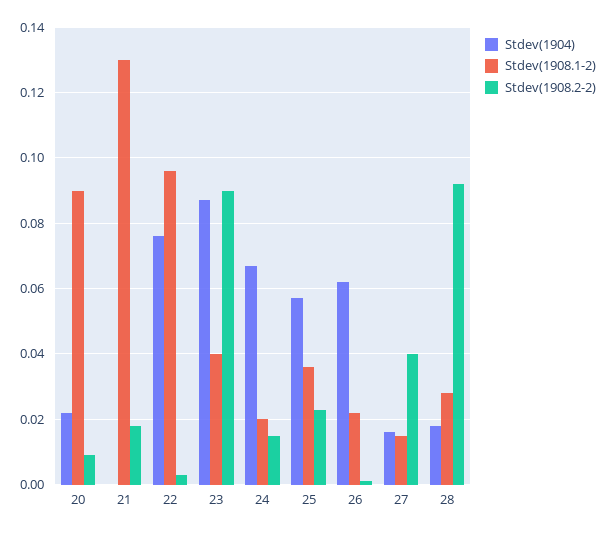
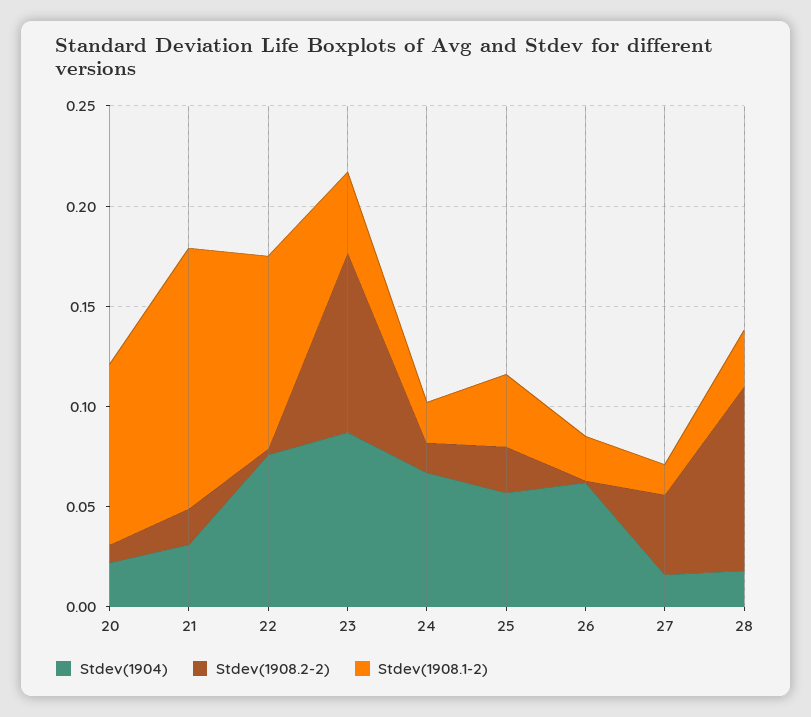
Stdev(1904), 21: 0 -> 0.03

